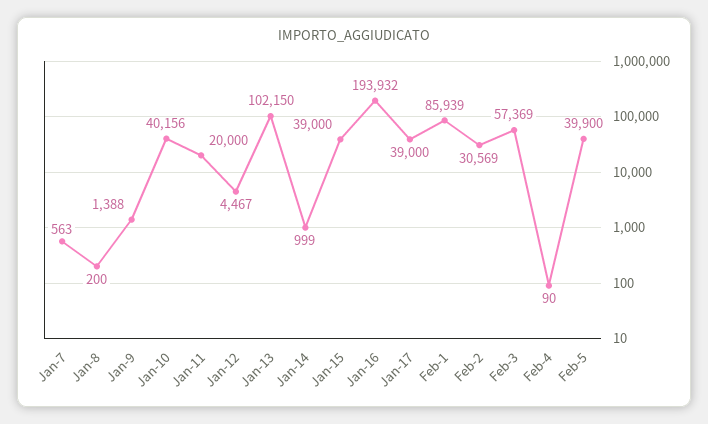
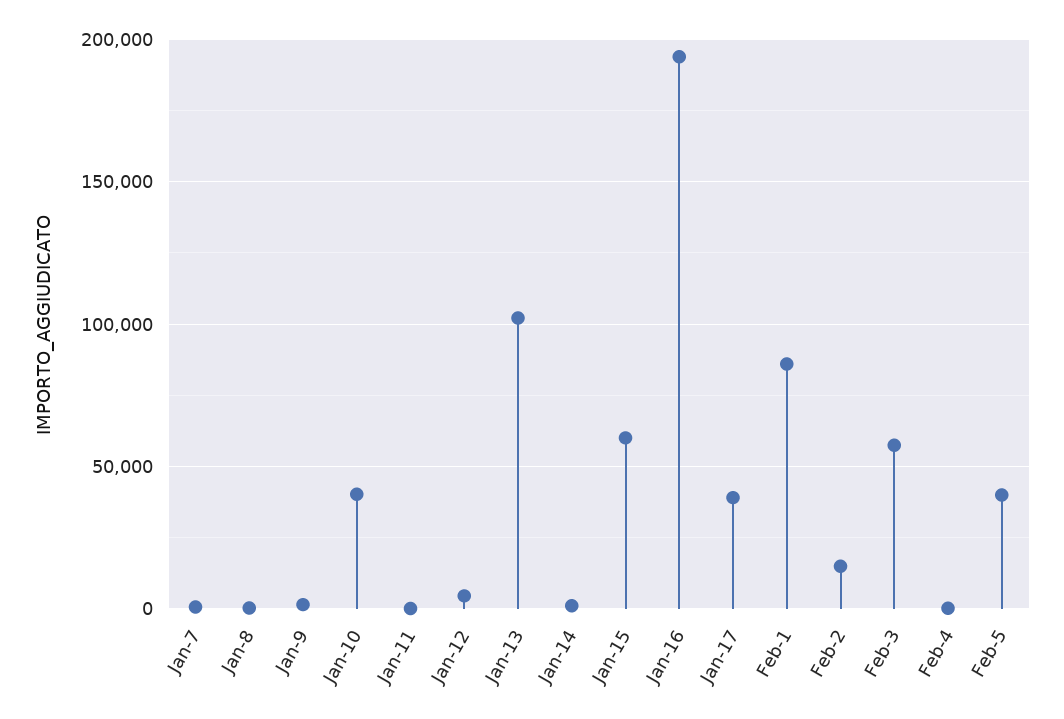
Jan-11: 20000 -> 0
Jan-15: 39000 -> 60000
Feb-2: 30569 -> 15000

